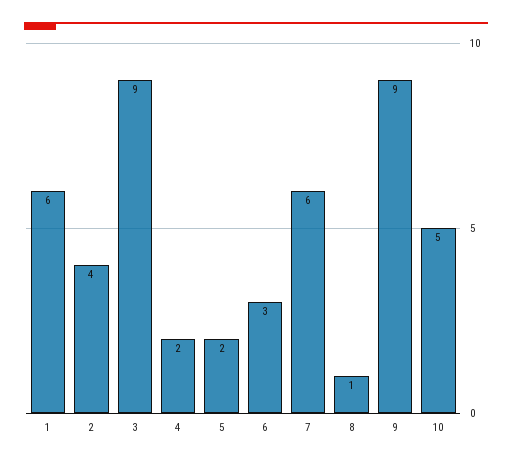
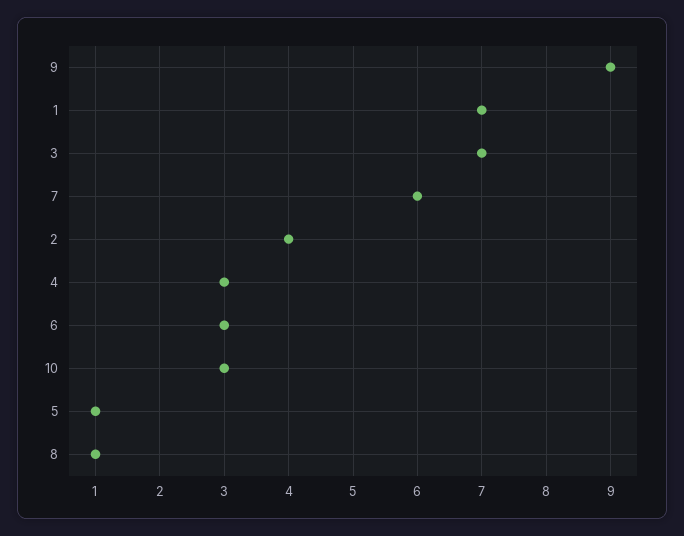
1: 6 -> 7
3: 9 -> 7
4: 2 -> 3
5: 2 -> 1
10: 5 -> 3

